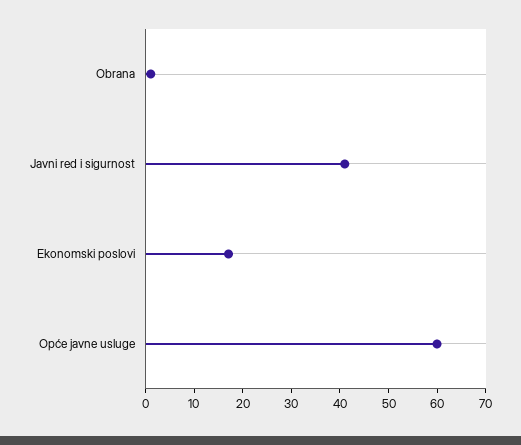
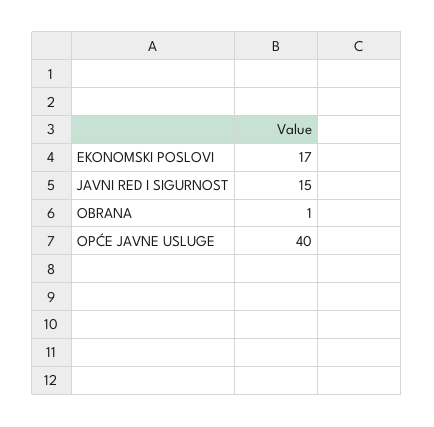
Javni red i sigurnost: 40 -> 15
Opće javne usluge: 60 -> 40

